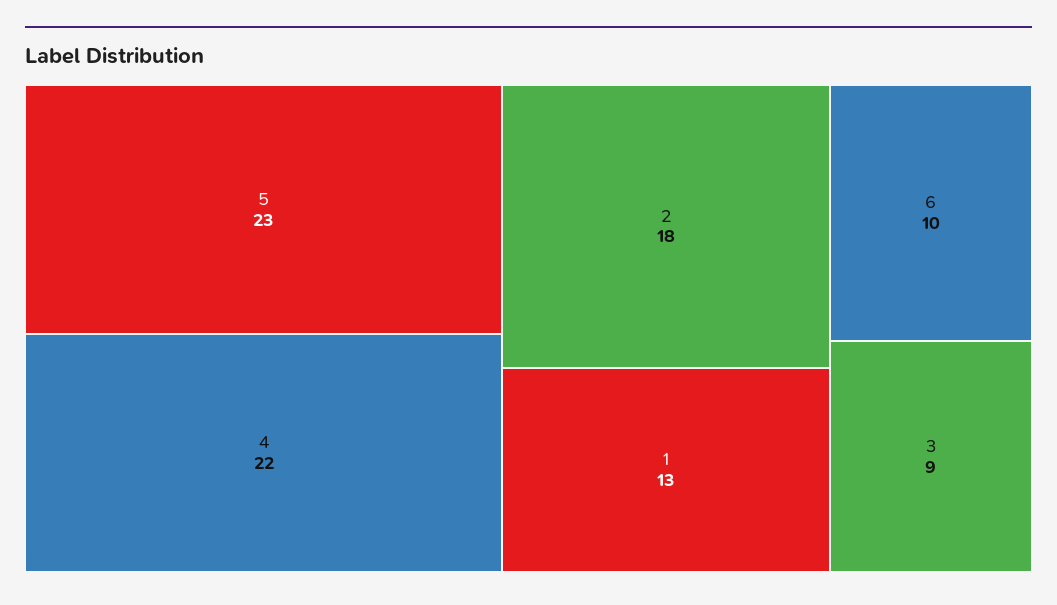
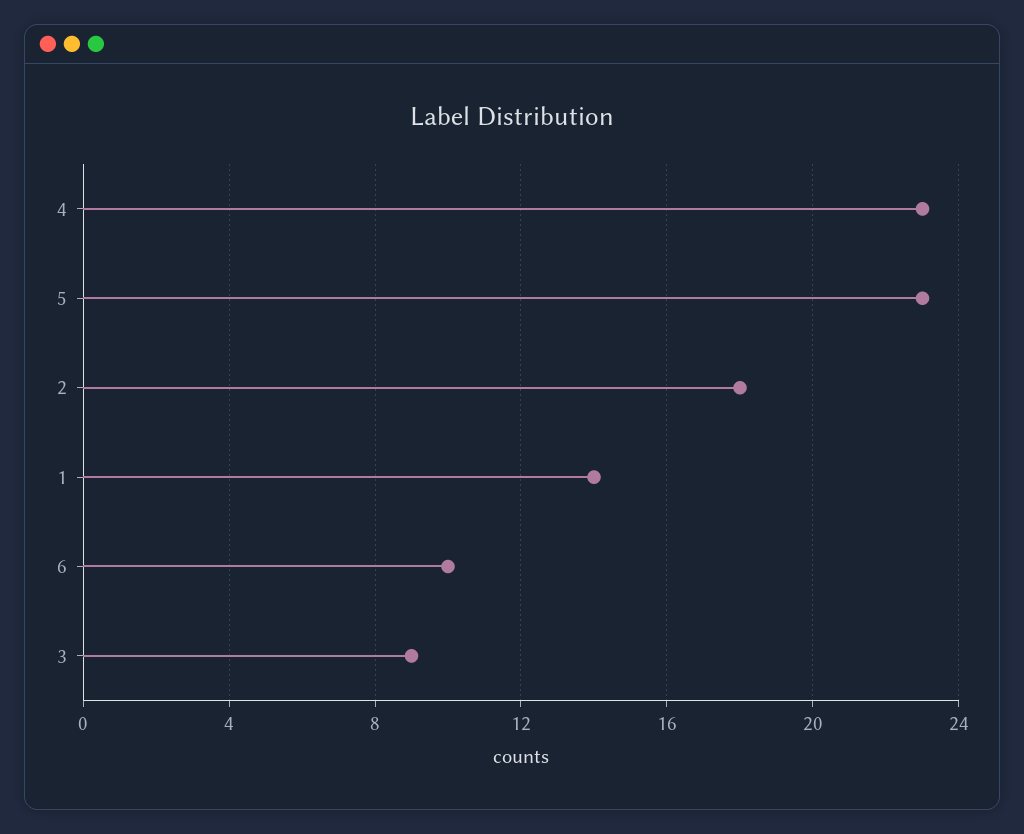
4: 22 -> 23
1: 13 -> 14

